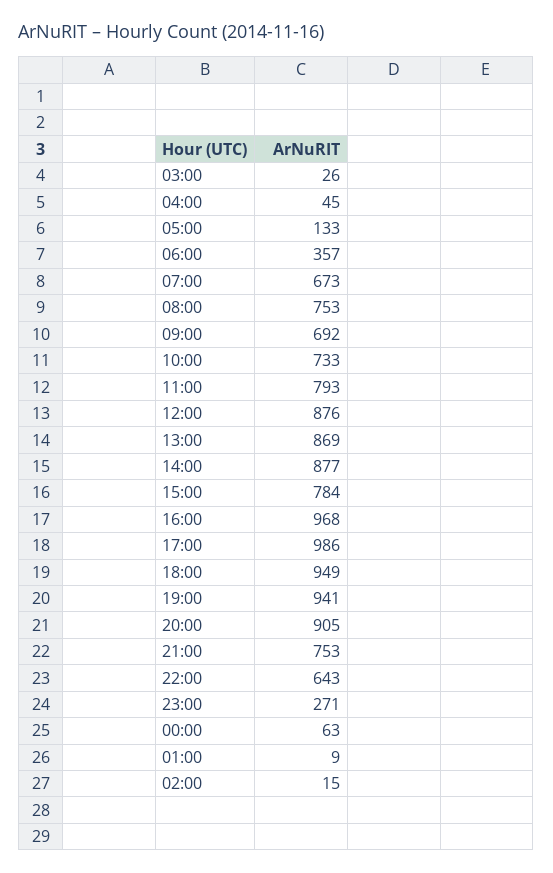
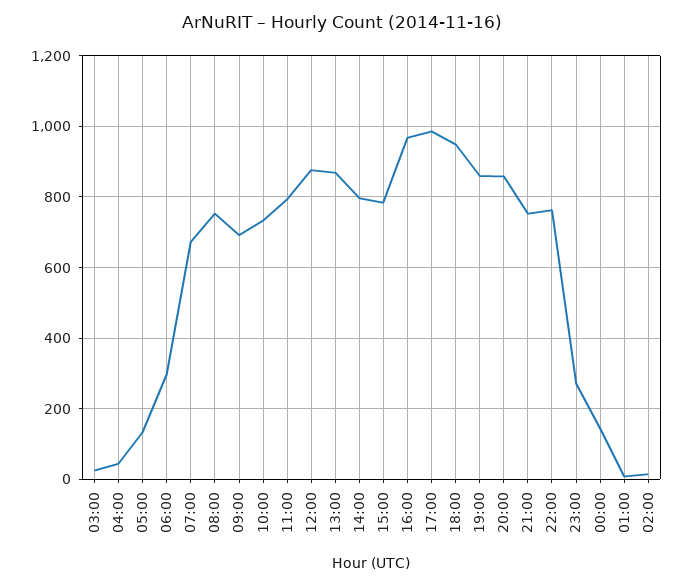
06:00: 357 -> 300
14:00: 877 -> 800
19:00: 941 -> 860
20:00: 905 -> 860
22:00: 643 -> 760
00:00: 63 -> 140

